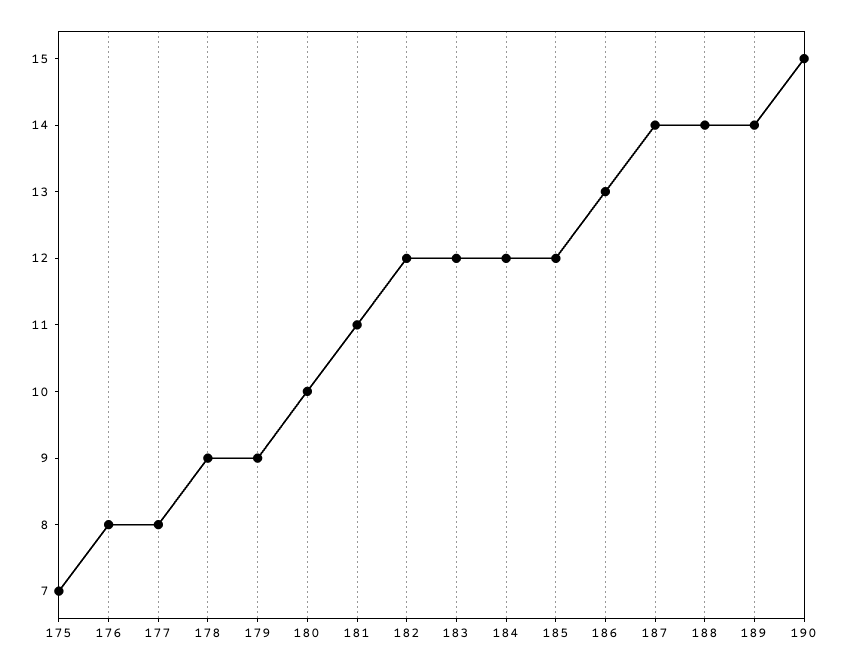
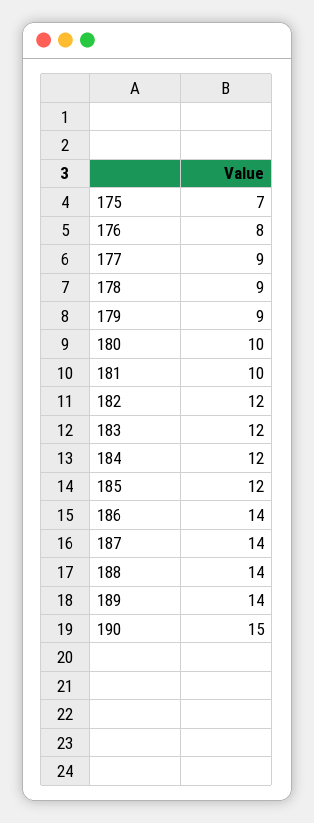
177: 8 -> 9
181: 11 -> 10
186: 13 -> 14

